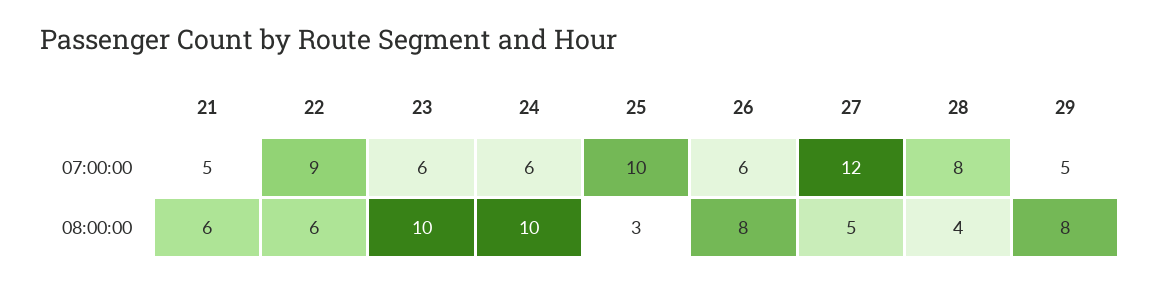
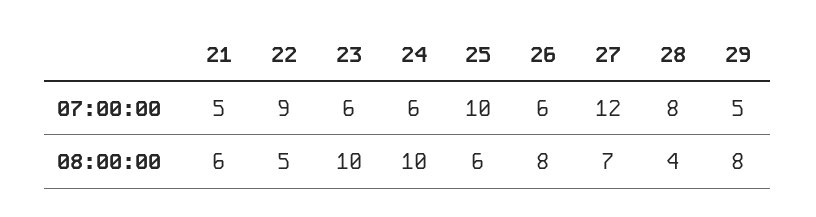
22, 08:00:00: 6 -> 5
25, 08:00:00: 3 -> 6
27, 08:00:00: 5 -> 7

